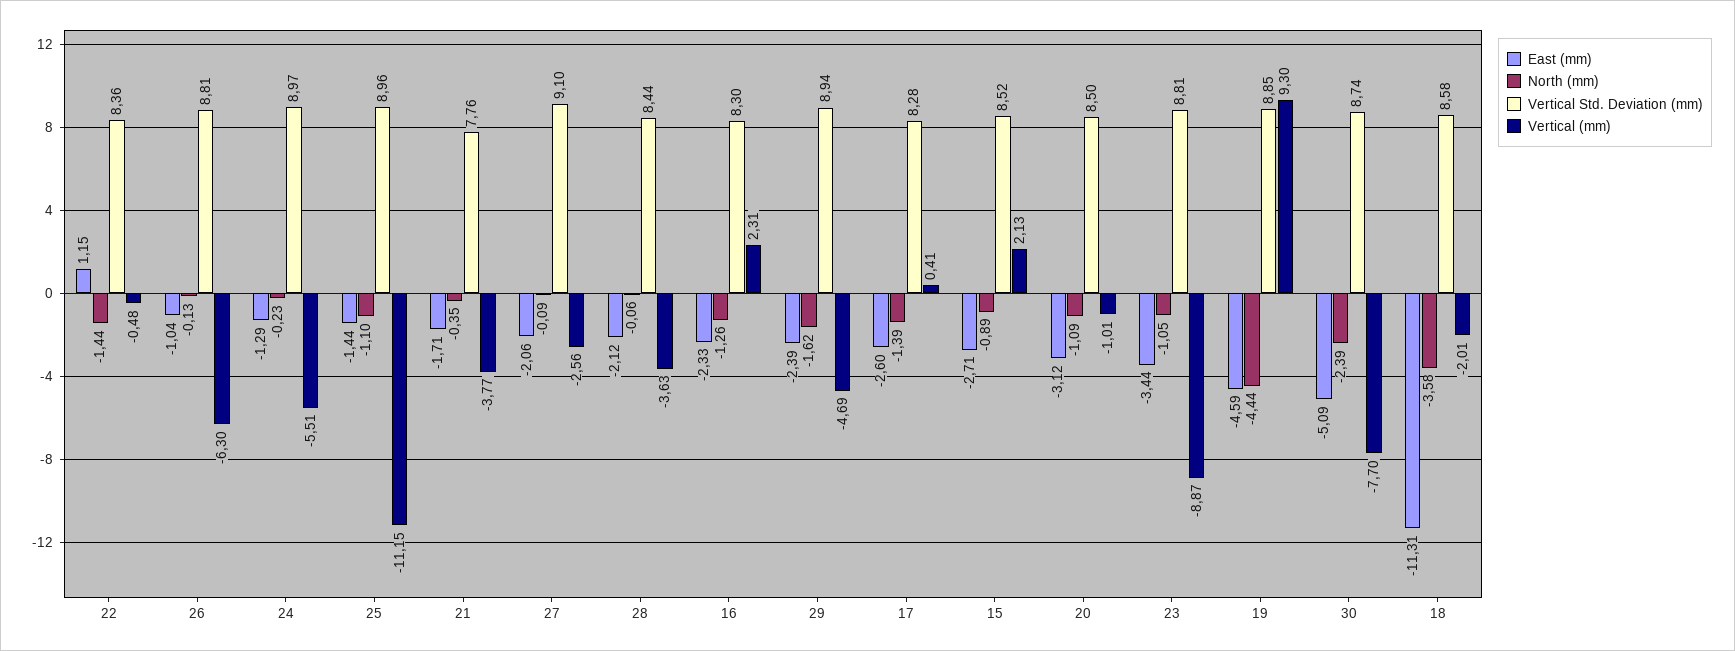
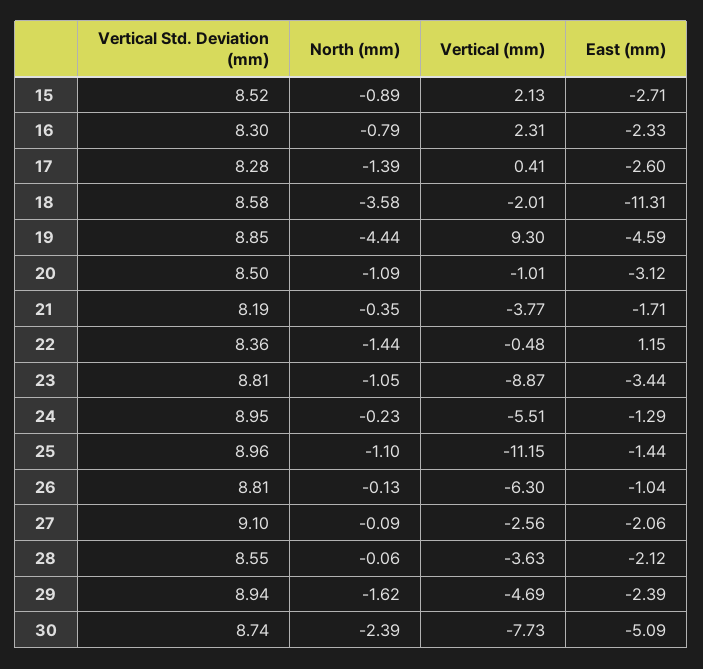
Vertical Std. Deviation (mm), 24: 8.97 -> 8.95
Vertical Std. Deviation (mm), 21: 7.76 -> 8.19
Vertical Std. Deviation (mm), 28: 8.44 -> 8.55
North (mm), 16: -1.26 -> -0.79
Vertical (mm), 30: -7.7 -> -7.73

